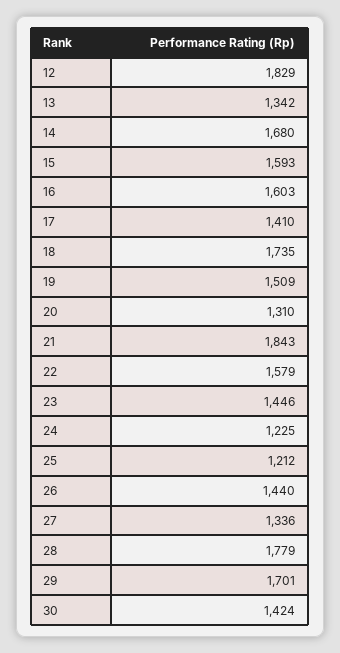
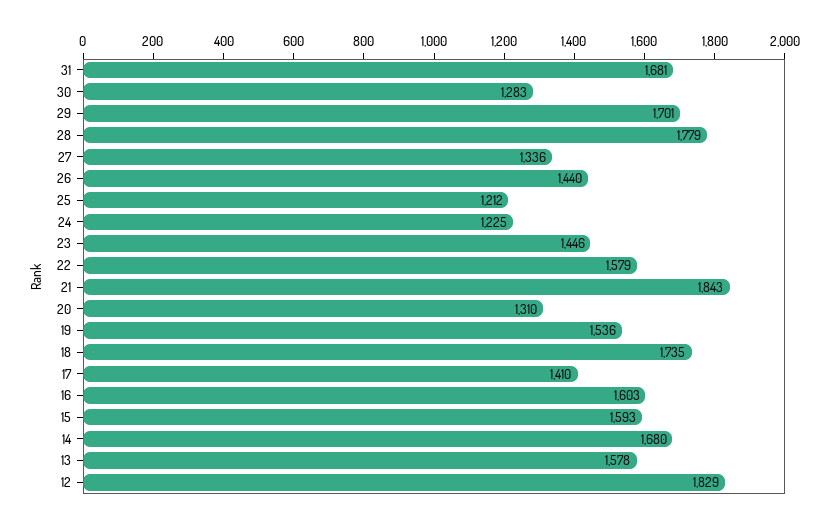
13: 1342 -> 1578
19: 1509 -> 1536
30: 1424 -> 1283
31: none -> 1681

